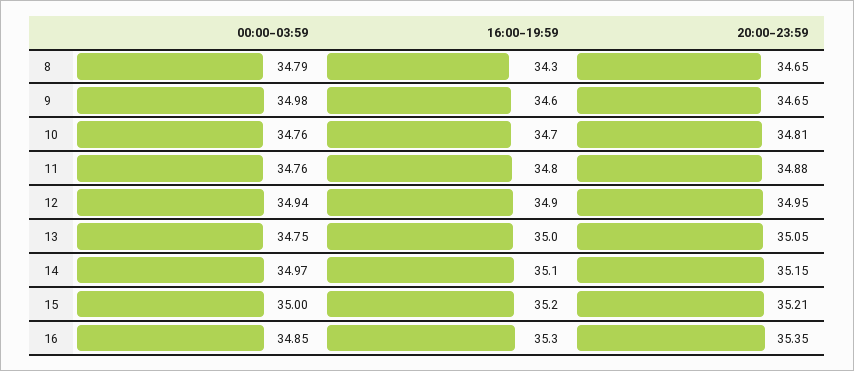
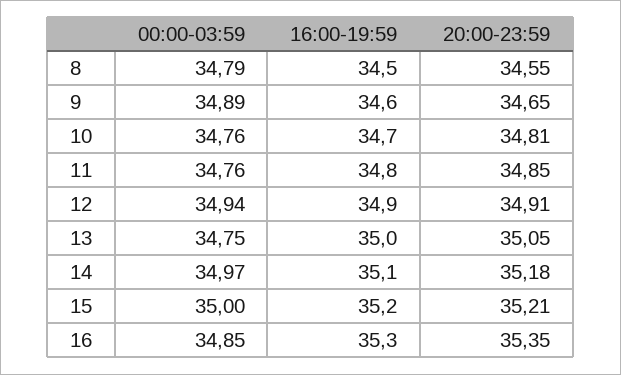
16:00-19:59, 8: 34.3 -> 34.5
20:00-23:59, 8: 34.65 -> 34.55
00:00-03:59, 9: 34.98 -> 34.89
20:00-23:59, 11: 34.88 -> 34.85
20:00-23:59, 12: 34.95 -> 34.91
20:00-23:59, 14: 35.15 -> 35.18

